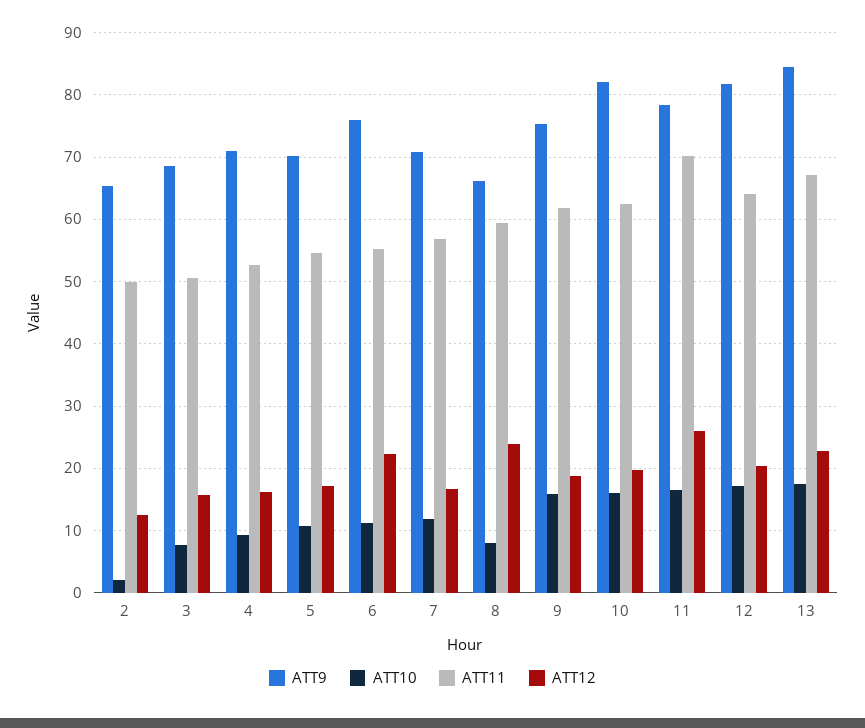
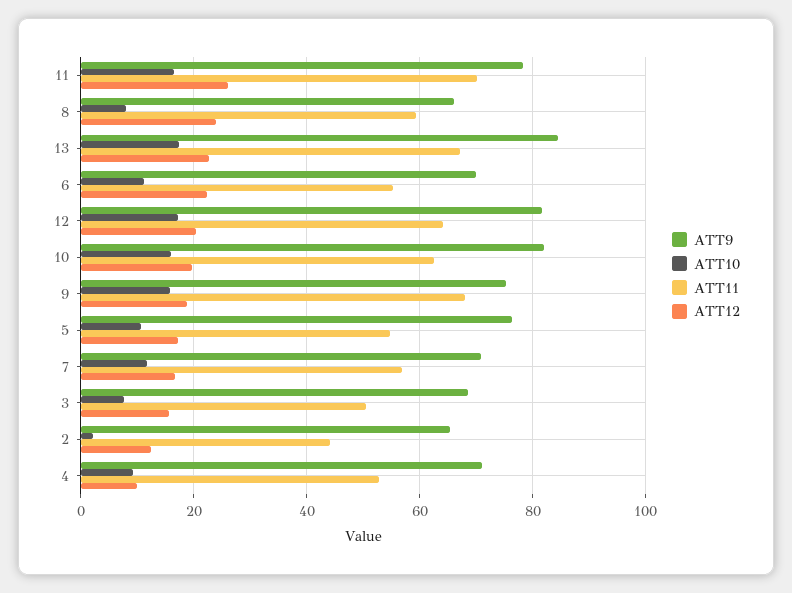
ATT11, 2: 50 -> 44
ATT12, 4: 16 -> 10
ATT9, 5: 70 -> 76
ATT9, 6: 76 -> 70
ATT11, 9: 62 -> 68

